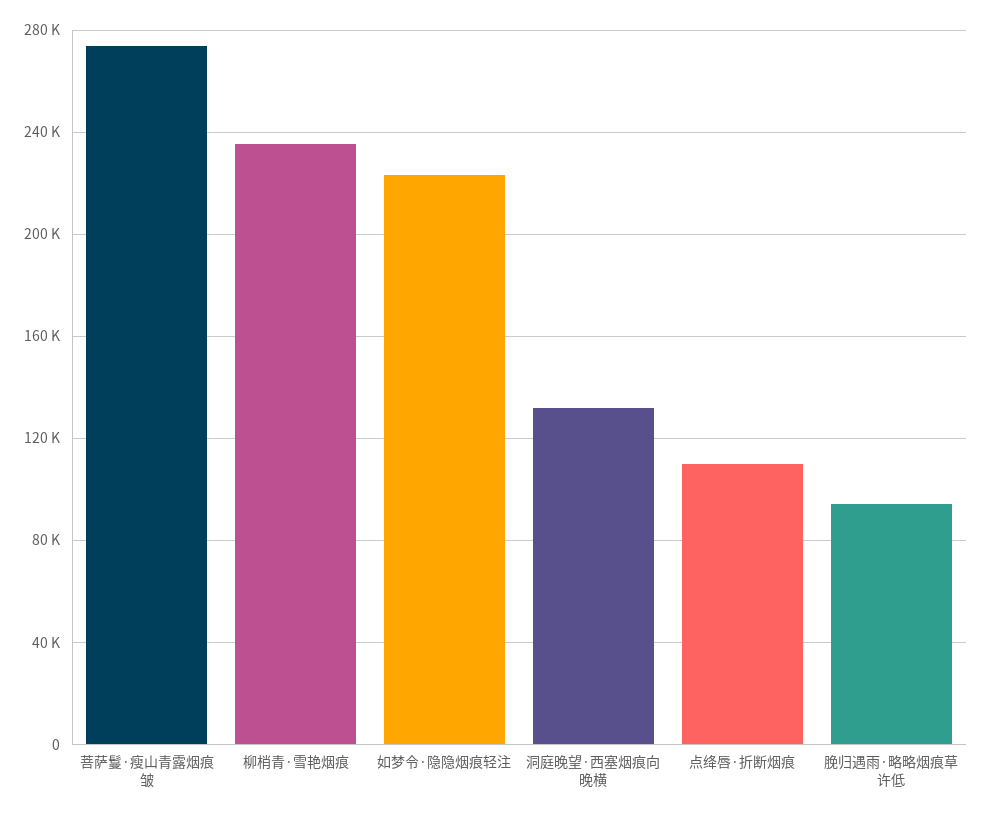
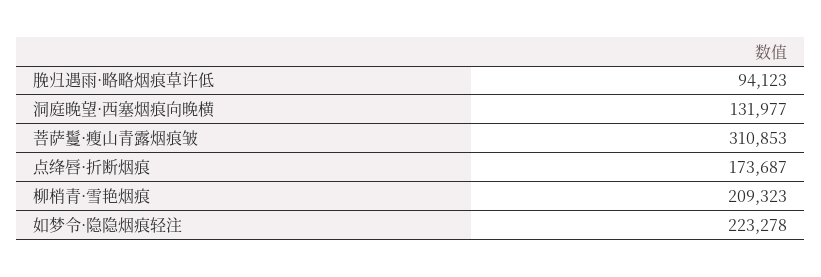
菩萨鬘·瘦山青露烟痕皱: 275000 -> 310853
柳梢青·雪艳烟痕: 235000 -> 209323
点绛唇·折断烟痕: 110000 -> 173687

